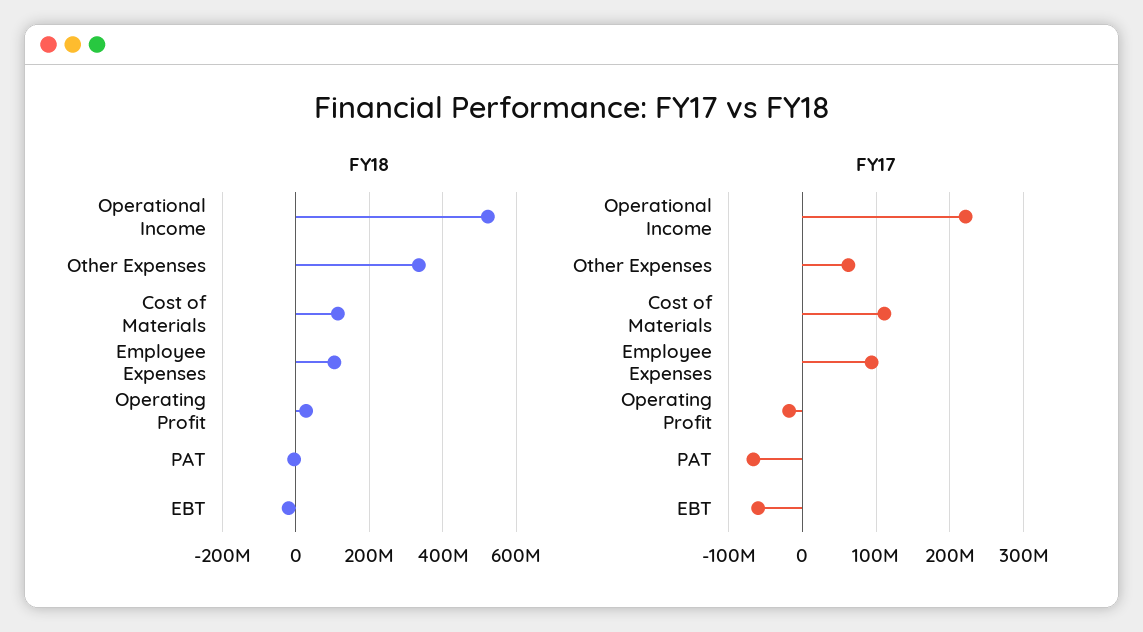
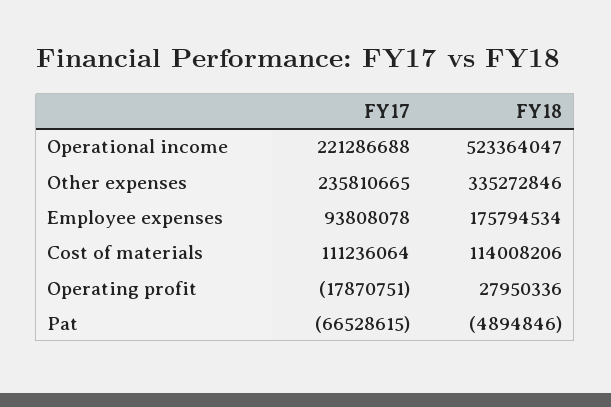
FY18, Employee Expenses: 100000000 -> 175794534
FY18, EBT: -20000000 -> none
FY17, Other Expenses: 60000000 -> 235810665
FY17, EBT: -60000000 -> none

